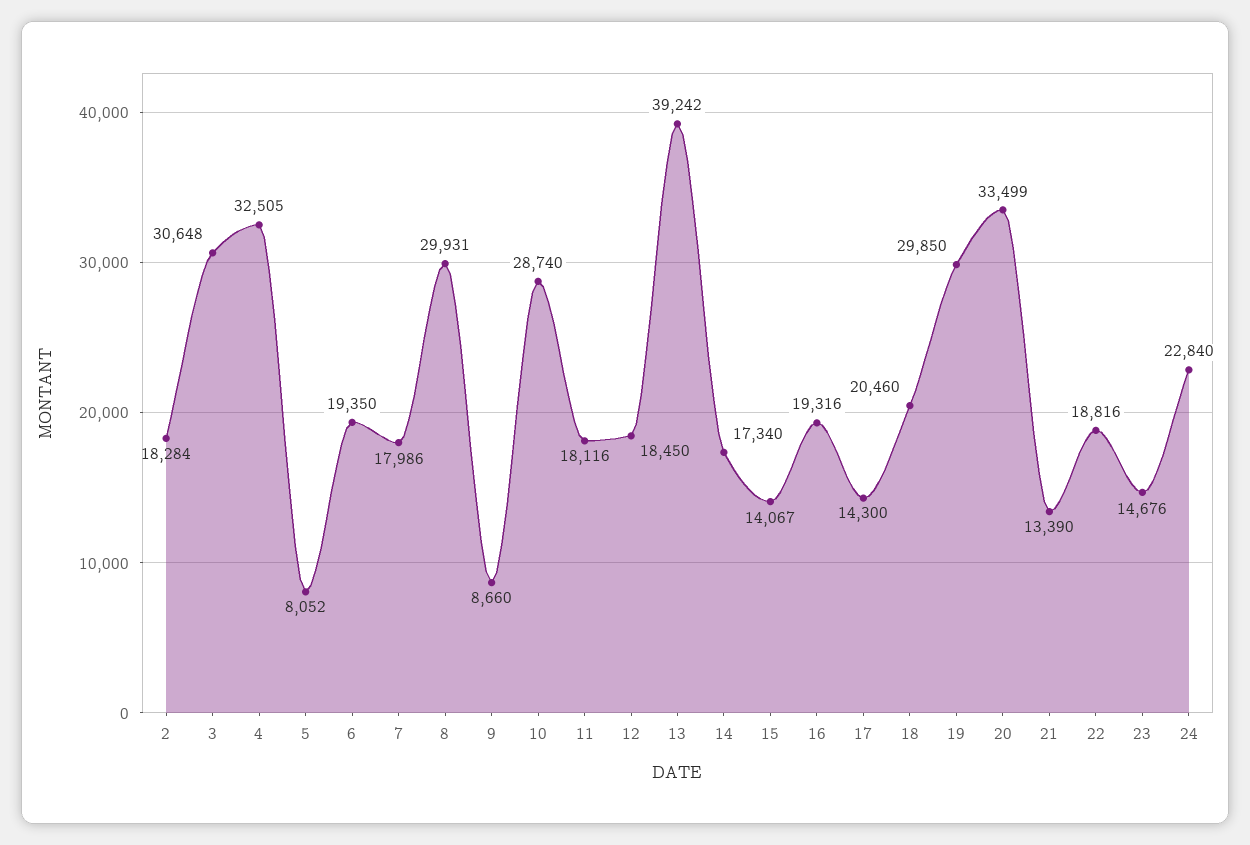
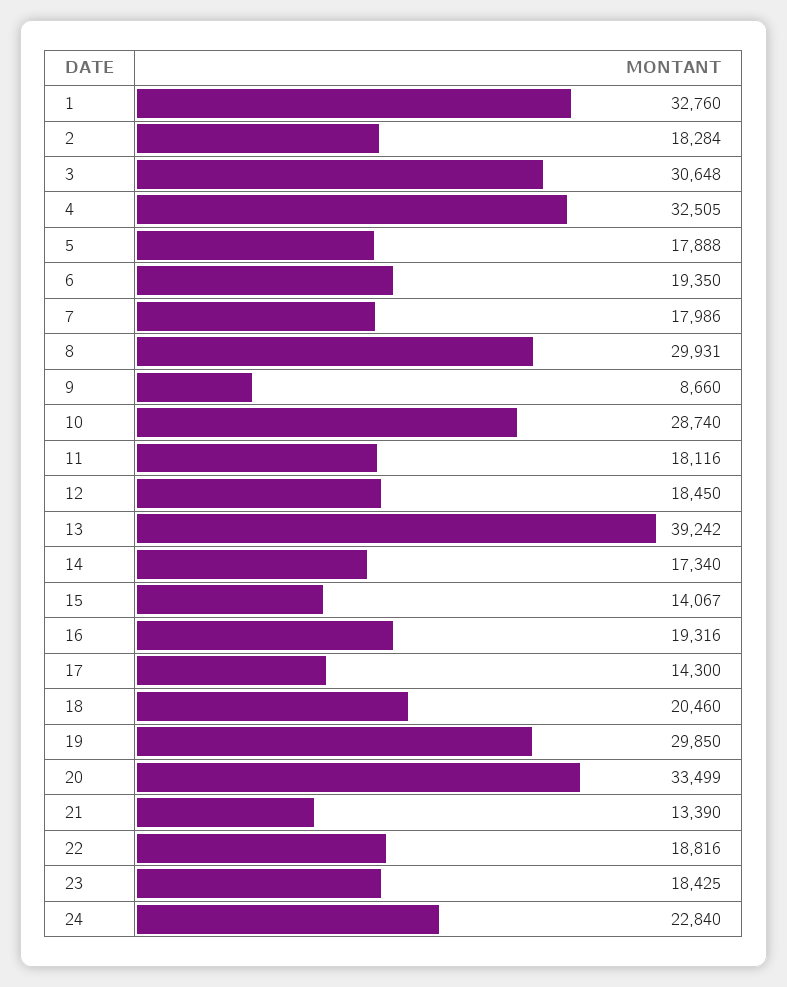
5: 8052 -> 17888
23: 14676 -> 18425
1: none -> 32760

